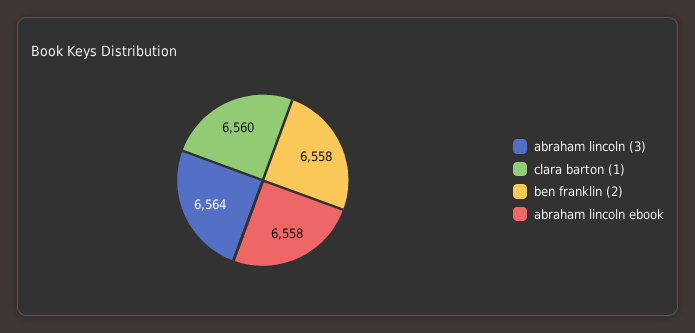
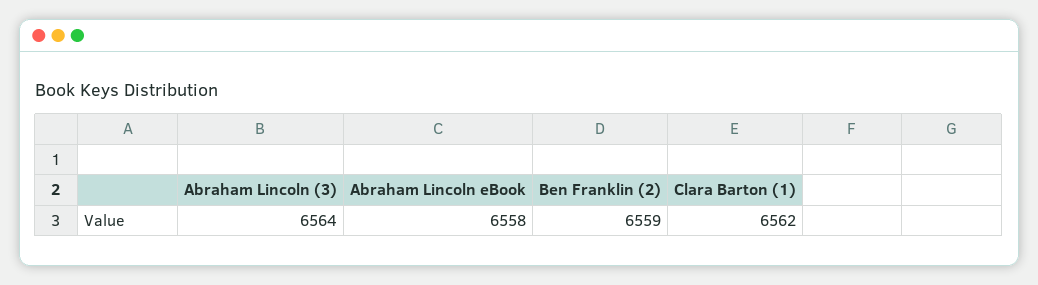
clara barton (1): 6560 -> 6562
ben franklin (2): 6558 -> 6559

